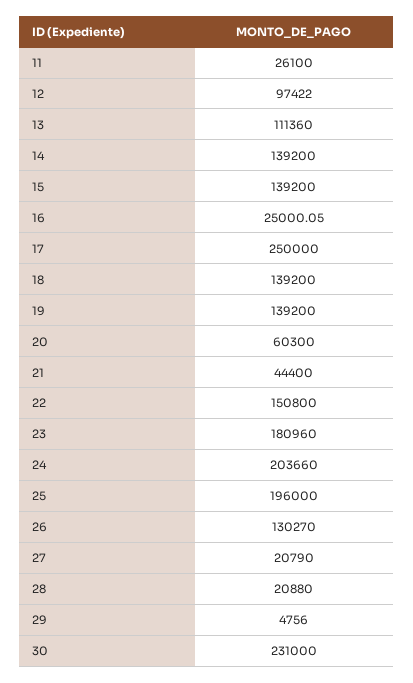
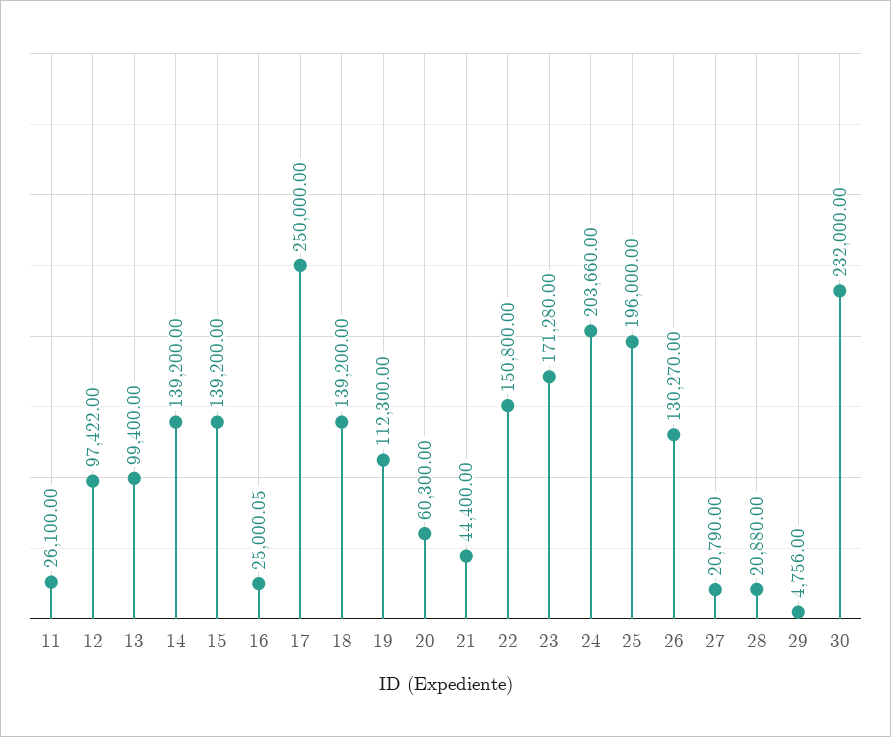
13: 111360 -> 99400
19: 139200 -> 112300
23: 180960 -> 171280
30: 231000 -> 232000

